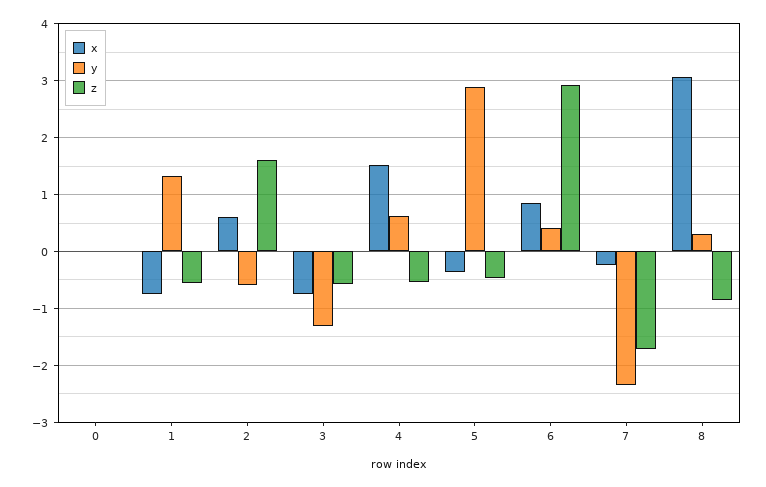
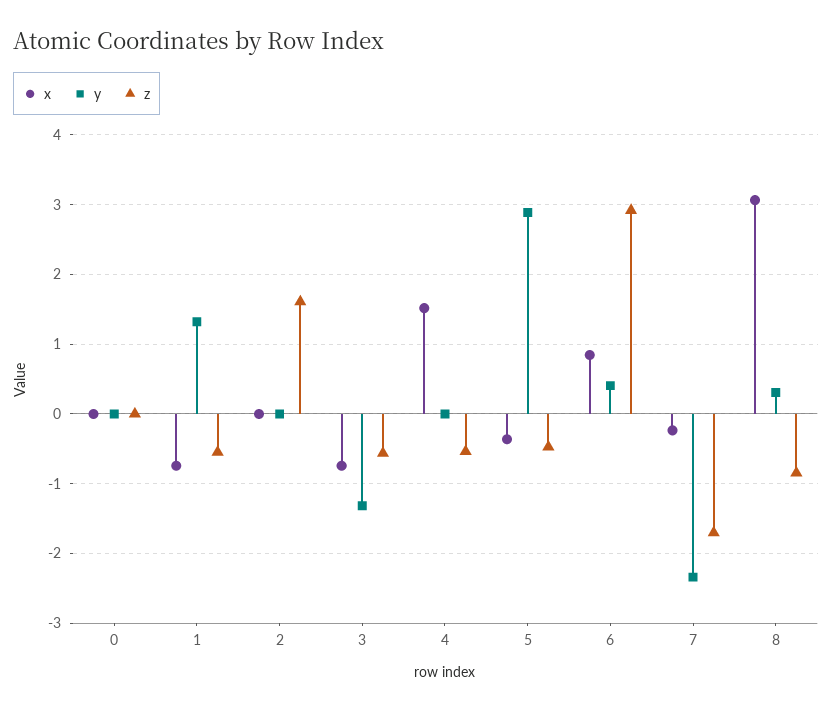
x, 2: 0.6 -> 0
y, 2: -0.6 -> 0
y, 4: 0.6 -> 0

